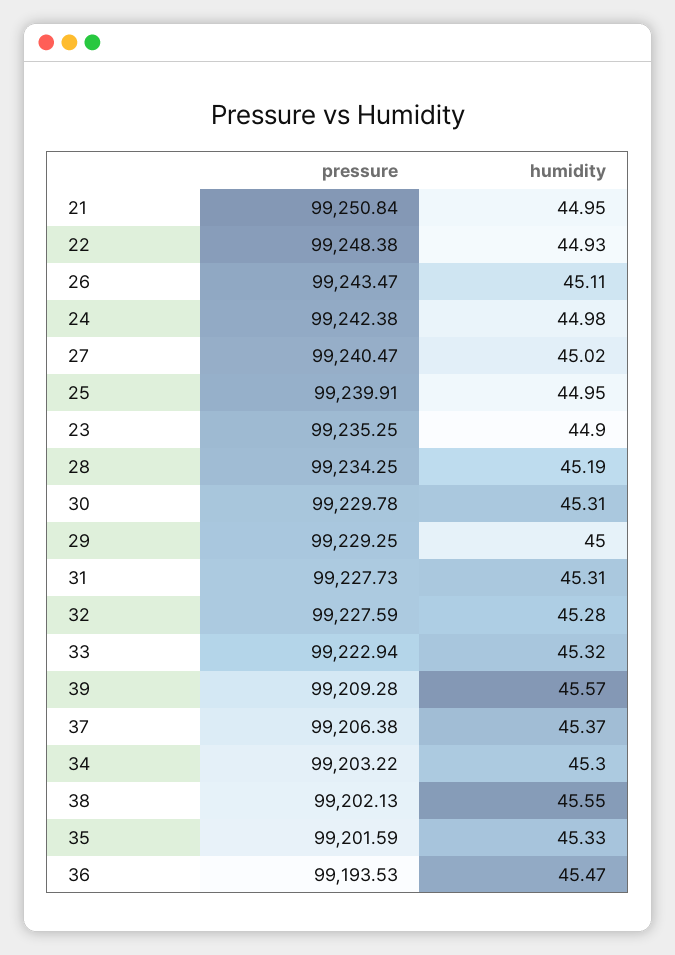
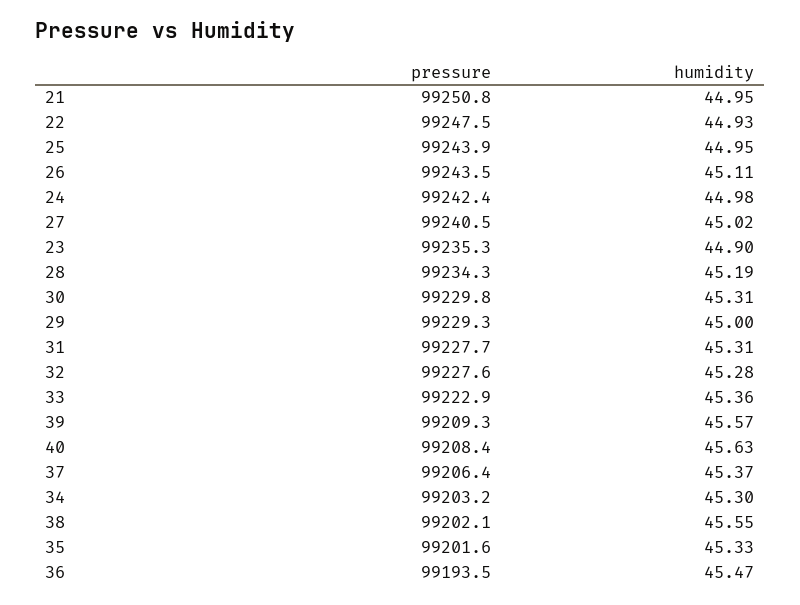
pressure, 22: 99248.38 -> 99247.5
pressure, 25: 99239.91 -> 99243.9
humidity, 33: 45.32 -> 45.36
pressure, 40: none -> 99208.4
humidity, 40: none -> 45.63

